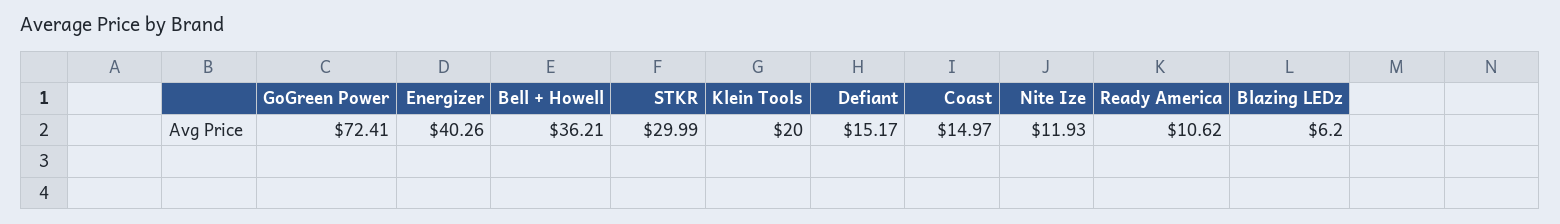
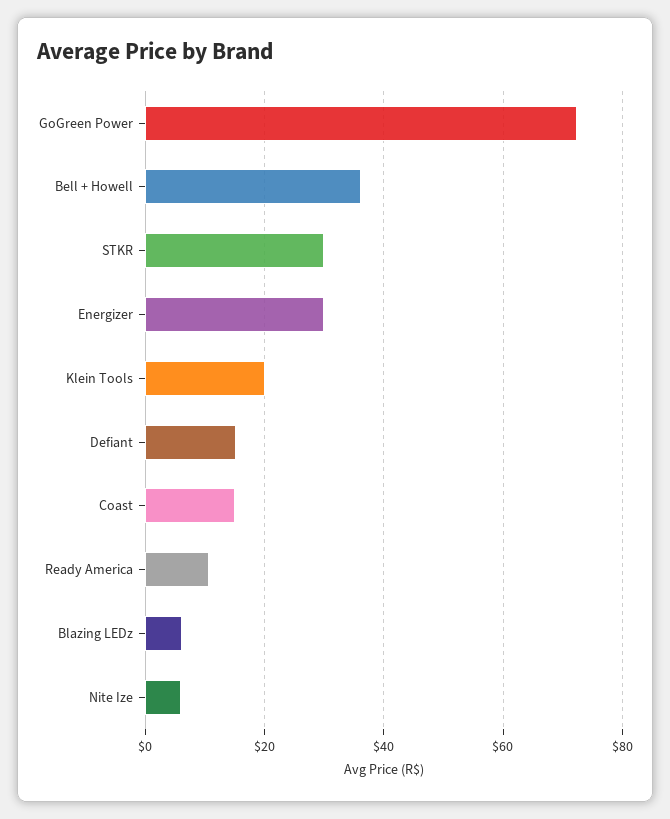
Energizer: 40.26 -> 30
Nite Ize: 11.93 -> 6

